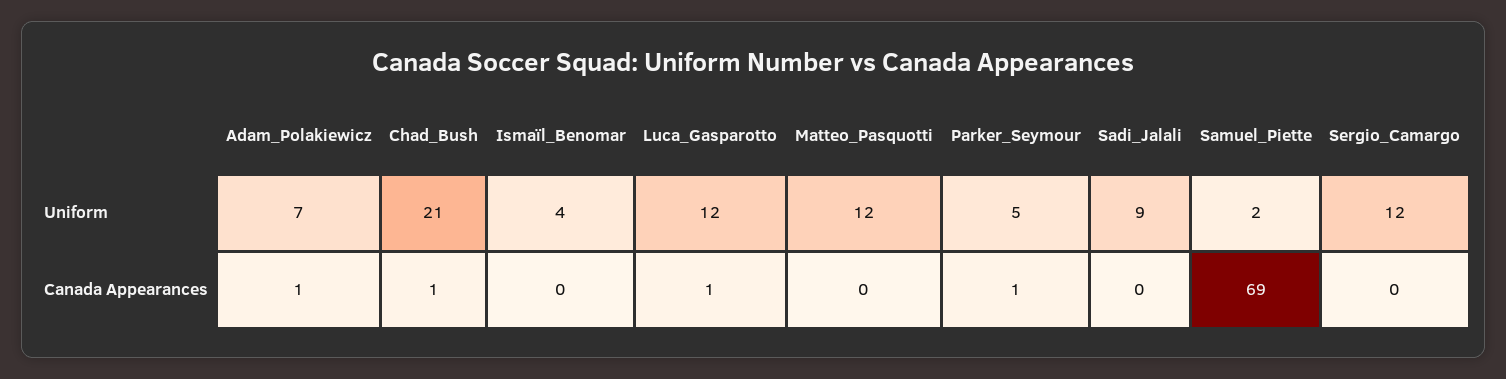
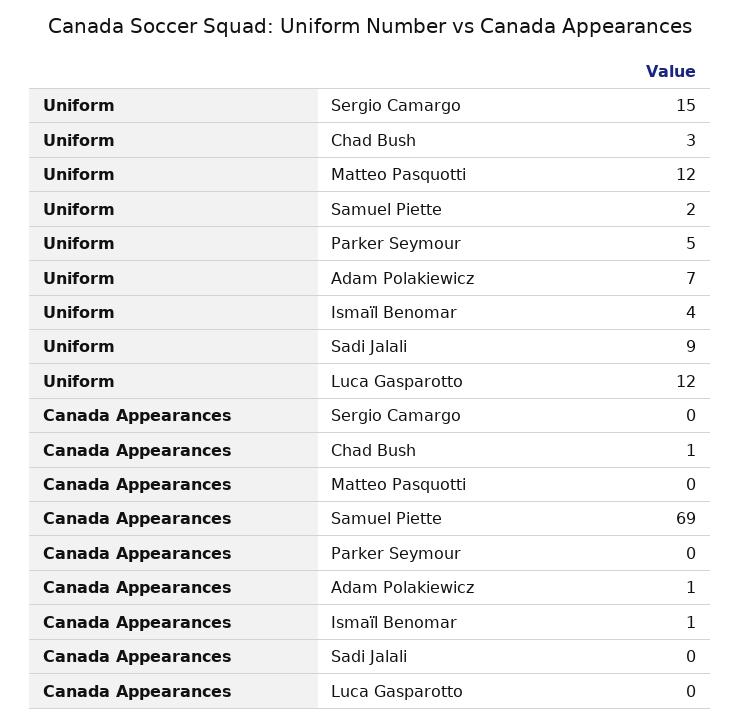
Chad_Bush, Uniform: 21 -> 3
Sergio_Camargo, Uniform: 12 -> 15
Ismaïl_Benomar, Canada Appearances: 0 -> 1
Luca_Gasparotto, Canada Appearances: 1 -> 0
Parker_Seymour, Canada Appearances: 1 -> 0

